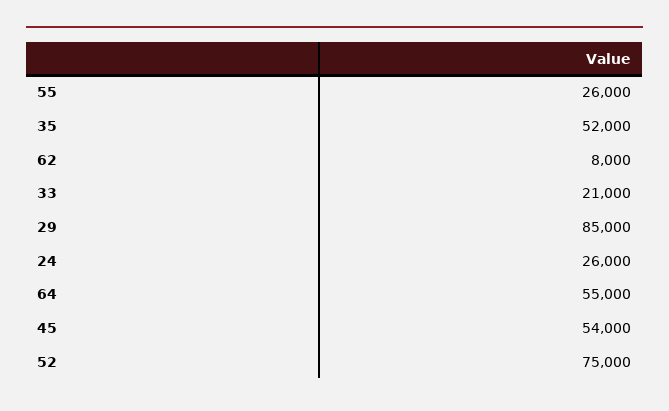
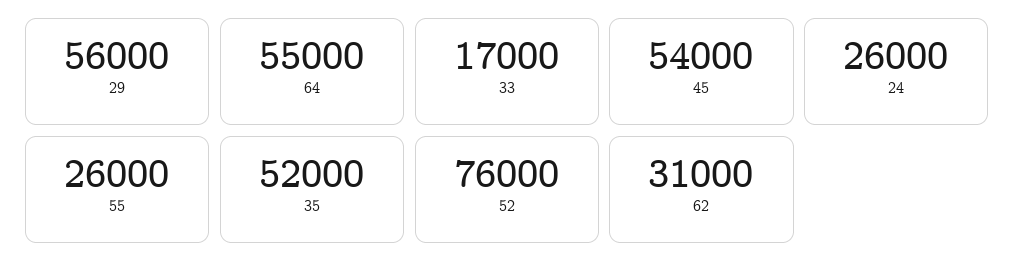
62: 8000 -> 31000
33: 21000 -> 17000
29: 85000 -> 56000
52: 75000 -> 76000

